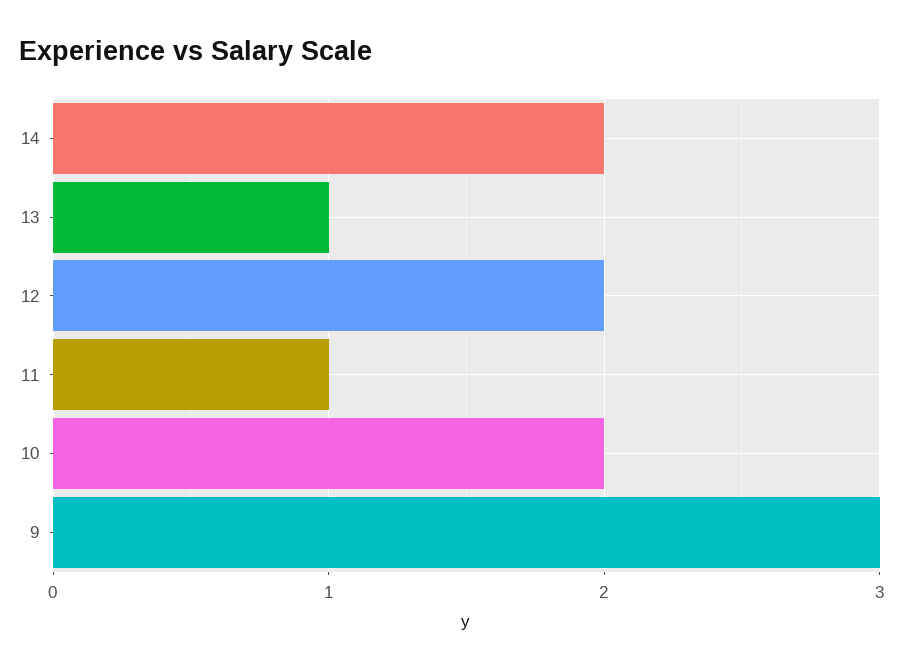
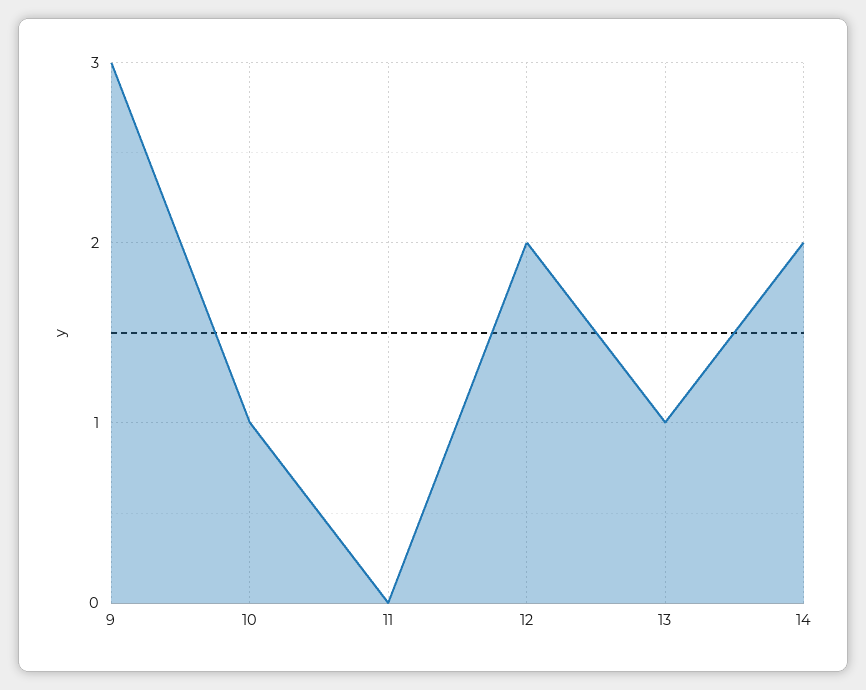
11: 1 -> 0
10: 2 -> 1

